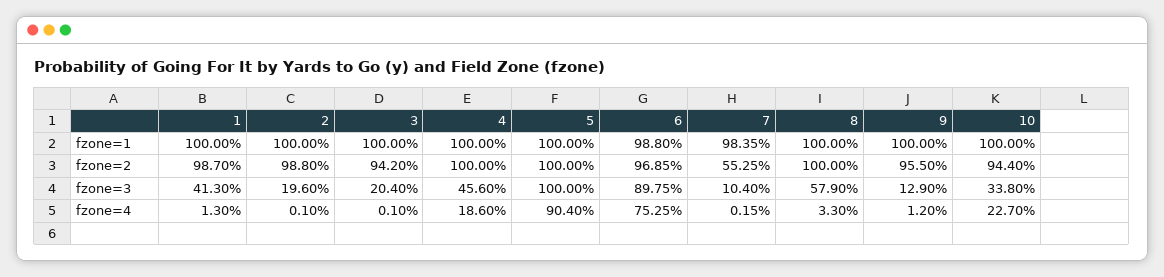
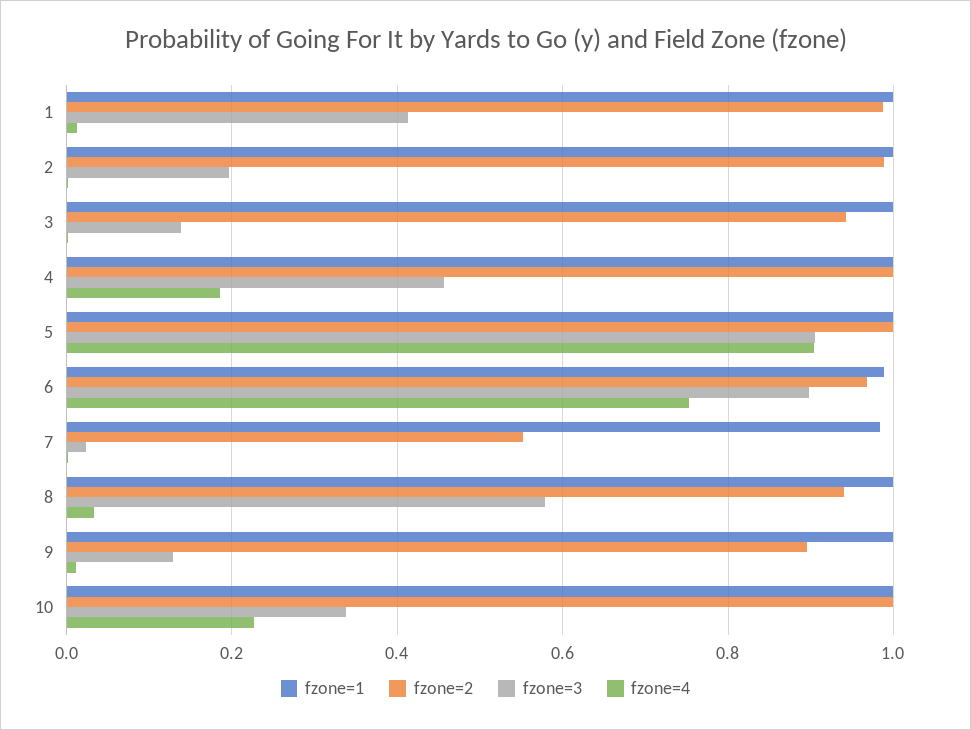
fzone=2, 8: 1 -> 0.94
fzone=2, 9: 0.955 -> 0.9
fzone=2, 10: 0.944 -> 1
fzone=3, 3: 0.204 -> 0.14
fzone=3, 5: 1 -> 0.9
fzone=3, 7: 0.104 -> 0.02

